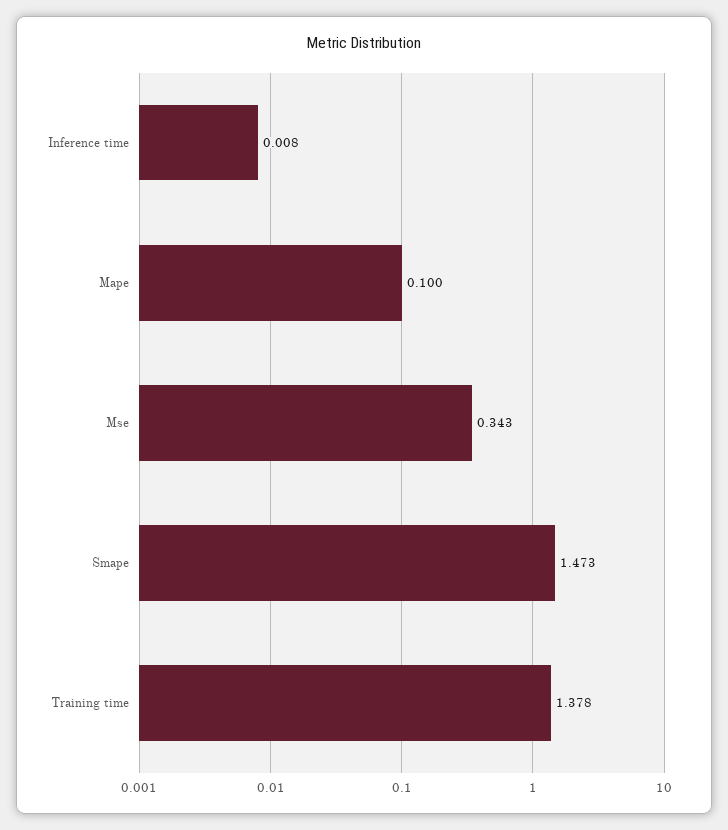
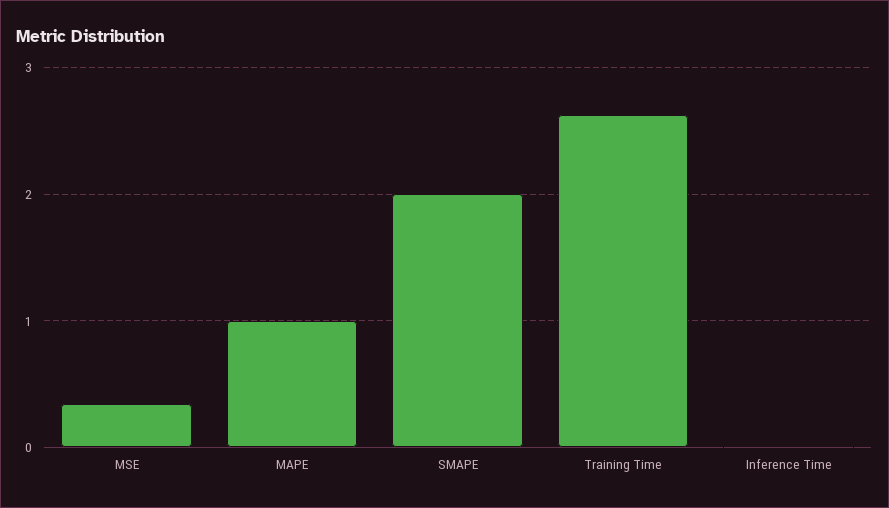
Mape: 0.1 -> 1
Smape: 1.473 -> 2
Training time: 1.378 -> 2.6

